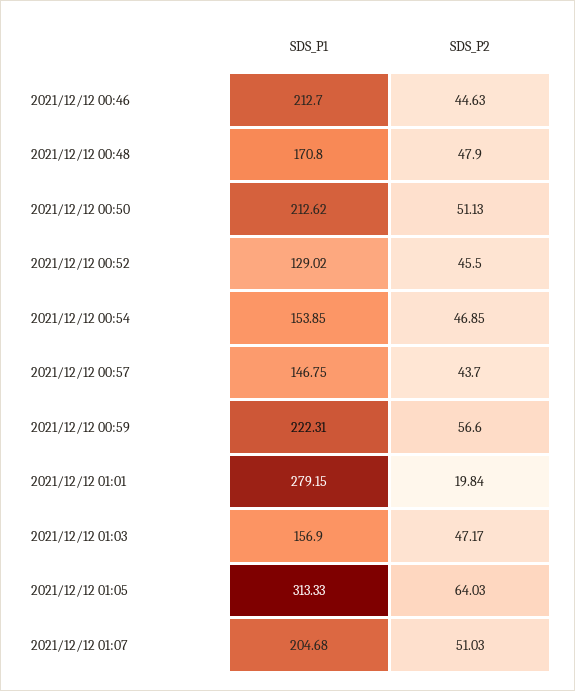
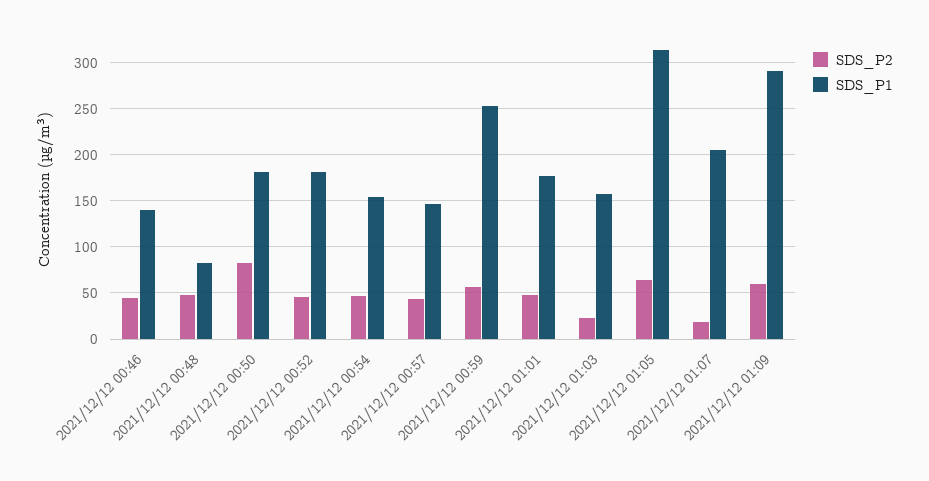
SDS_P1, 2021/12/12 00:46: 212.7 -> 140
SDS_P1, 2021/12/12 00:48: 170.8 -> 80
SDS_P1, 2021/12/12 00:50: 212.62 -> 180
SDS_P2, 2021/12/12 00:50: 51.13 -> 80
SDS_P1, 2021/12/12 00:52: 129.02 -> 180
SDS_P1, 2021/12/12 00:59: 222.31 -> 250
SDS_P1, 2021/12/12 01:01: 279.15 -> 180
SDS_P2, 2021/12/12 01:01: 19.84 -> 50
SDS_P2, 2021/12/12 01:03: 47.17 -> 20
SDS_P2, 2021/12/12 01:07: 51.03 -> 20
SDS_P2, 2021/12/12 01:09: none -> 60
SDS_P1, 2021/12/12 01:09: none -> 290

